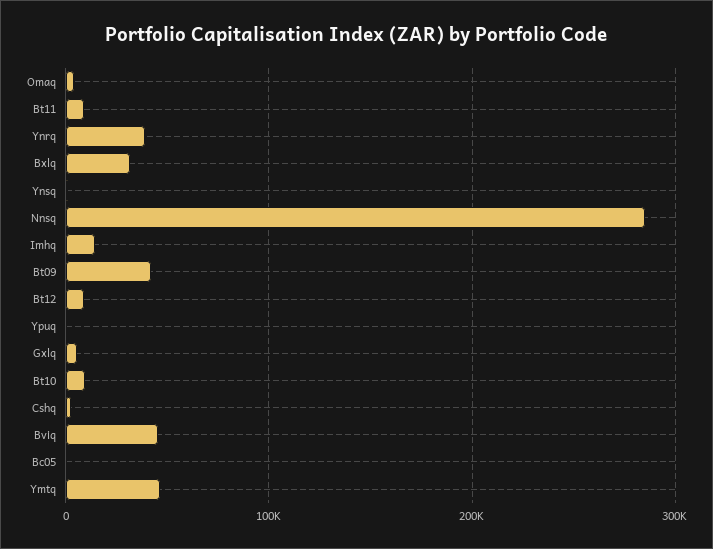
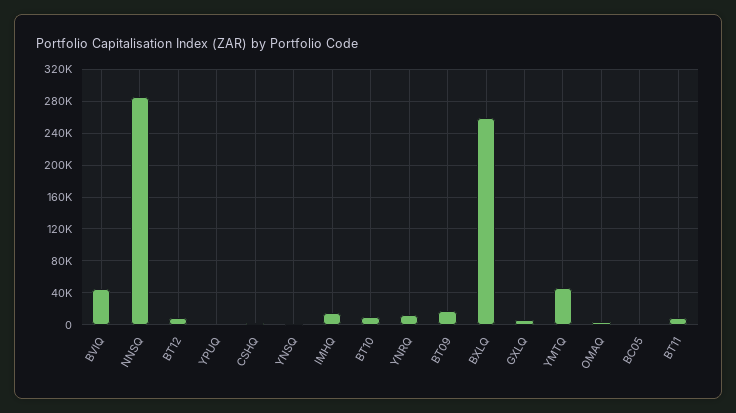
Ynrq: 40000 -> 10000
Bxlq: 30000 -> 260000
Bt09: 40000 -> 20000

